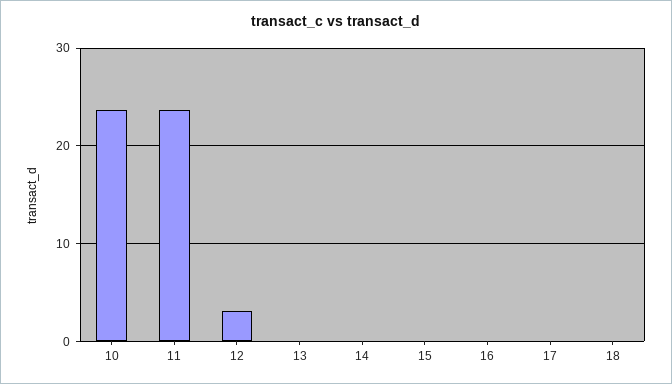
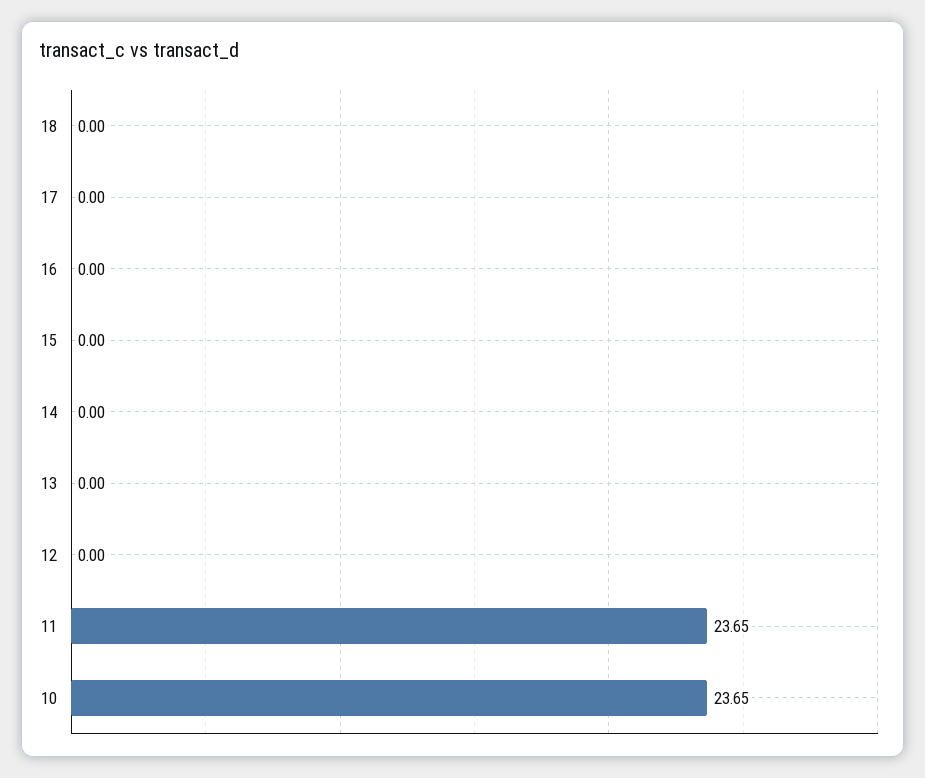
12: 3 -> 0

